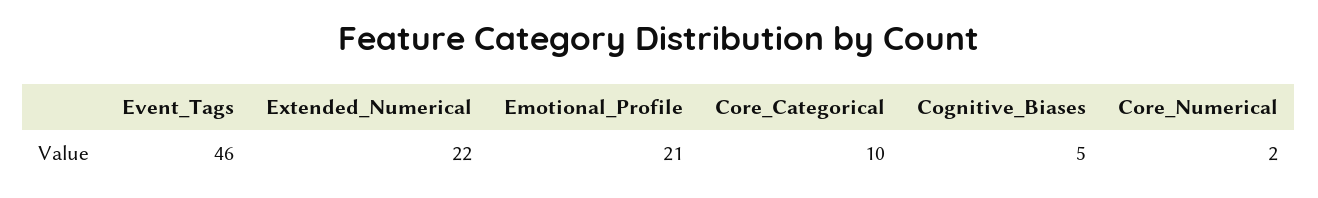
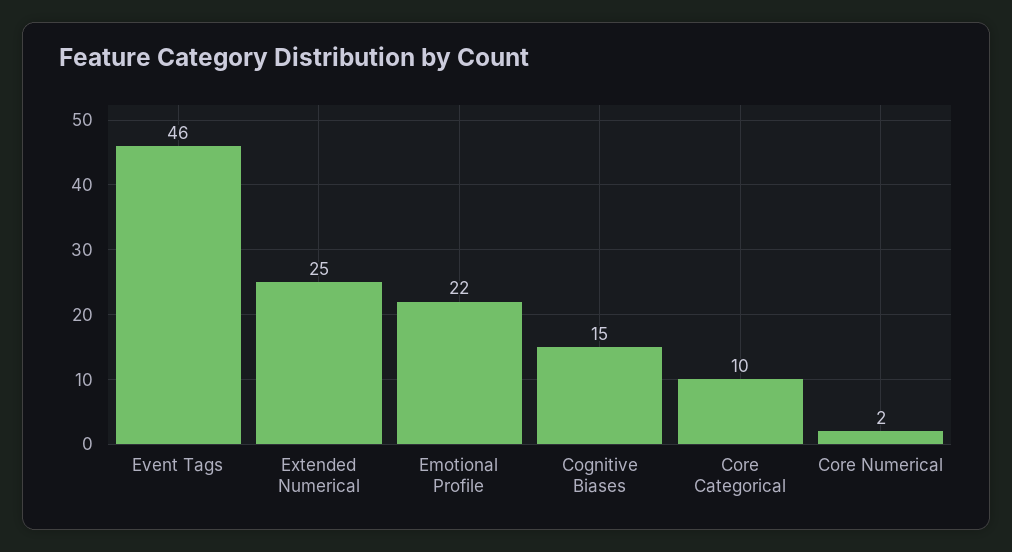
Extended_Numerical: 22 -> 25
Emotional_Profile: 21 -> 22
Cognitive_Biases: 5 -> 15

